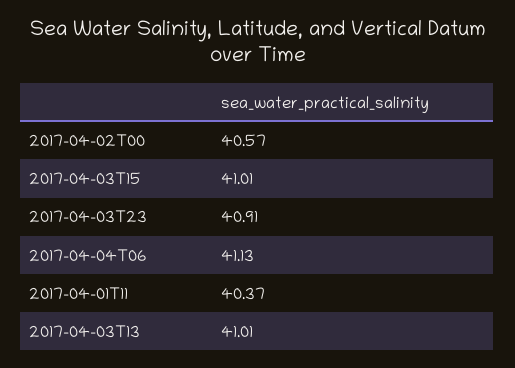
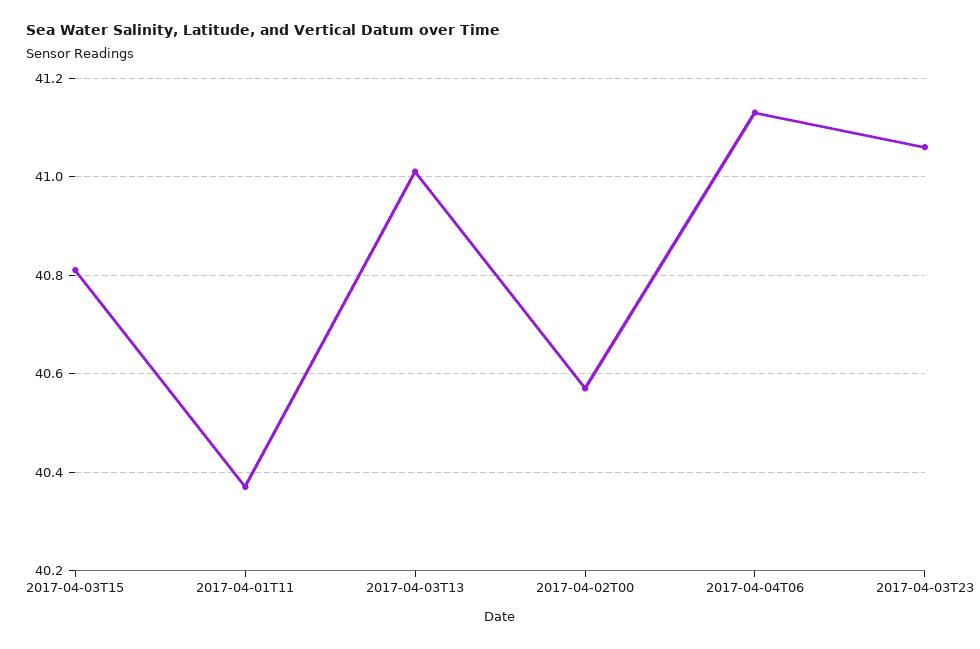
2017-04-03T15: 41.01 -> 40.8
2017-04-03T23: 40.91 -> 41.05

